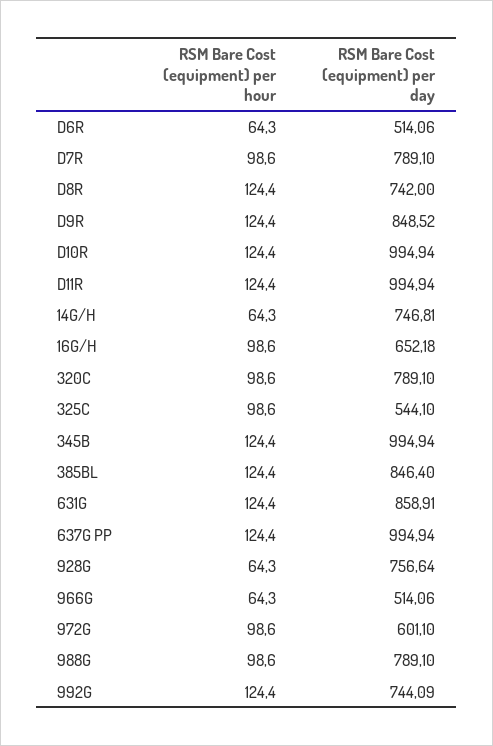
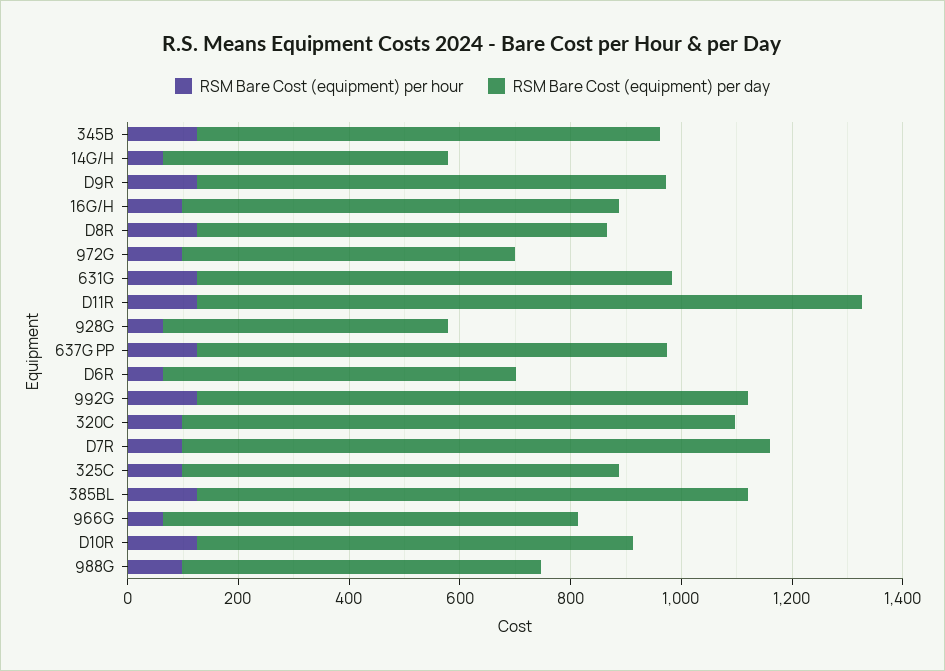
RSM Bare Cost (equipment) per day, D6R: 514.06 -> 650
RSM Bare Cost (equipment) per day, D7R: 789.1 -> 1050
RSM Bare Cost (equipment) per day, D10R: 994.94 -> 800
RSM Bare Cost (equipment) per day, D11R: 994.94 -> 1200
RSM Bare Cost (equipment) per day, 14G/H: 746.81 -> 500
RSM Bare Cost (equipment) per day, 16G/H: 652.18 -> 800
RSM Bare Cost (equipment) per day, 320C: 789.1 -> 1000
RSM Bare Cost (equipment) per day, 325C: 544.1 -> 800
RSM Bare Cost (equipment) per day, 345B: 994.94 -> 850
RSM Bare Cost (equipment) per day, 385BL: 846.4 -> 1000
RSM Bare Cost (equipment) per day, 637G PP: 994.94 -> 850
RSM Bare Cost (equipment) per day, 928G: 756.64 -> 500
RSM Bare Cost (equipment) per day, 966G: 514.06 -> 750
RSM Bare Cost (equipment) per day, 988G: 789.1 -> 650
RSM Bare Cost (equipment) per day, 992G: 744.09 -> 1000

